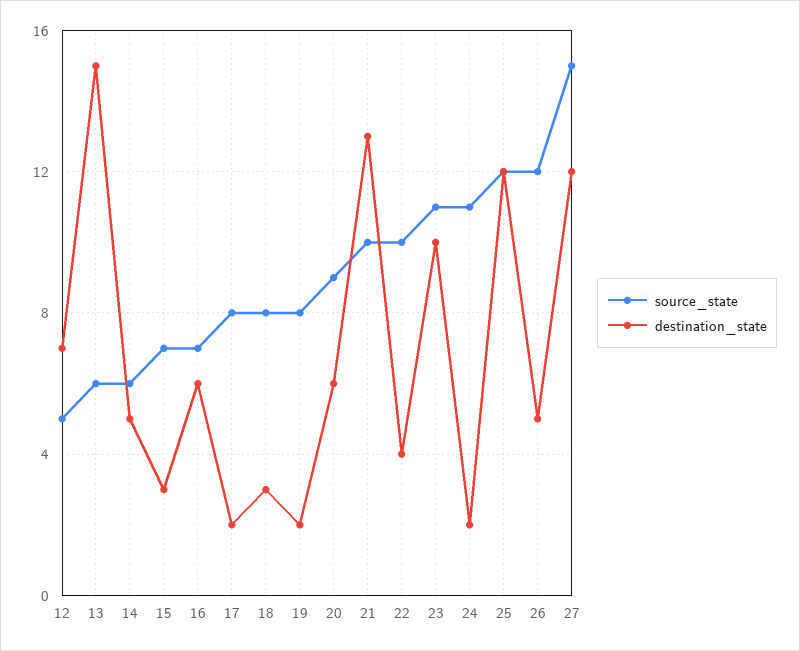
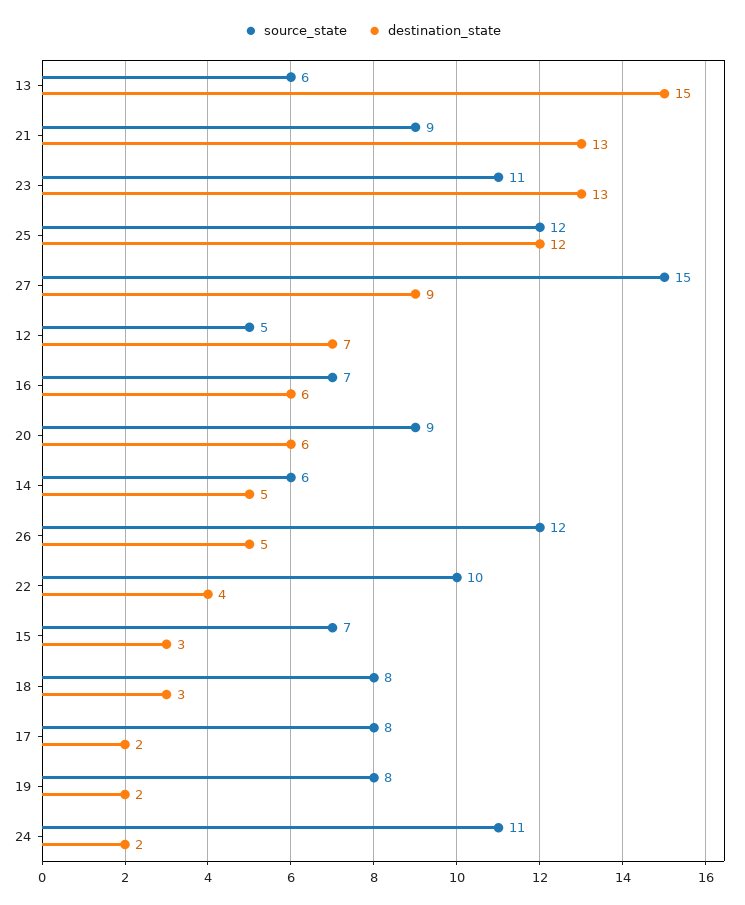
source_state, 21: 10 -> 9
destination_state, 23: 10 -> 13
destination_state, 27: 12 -> 9

